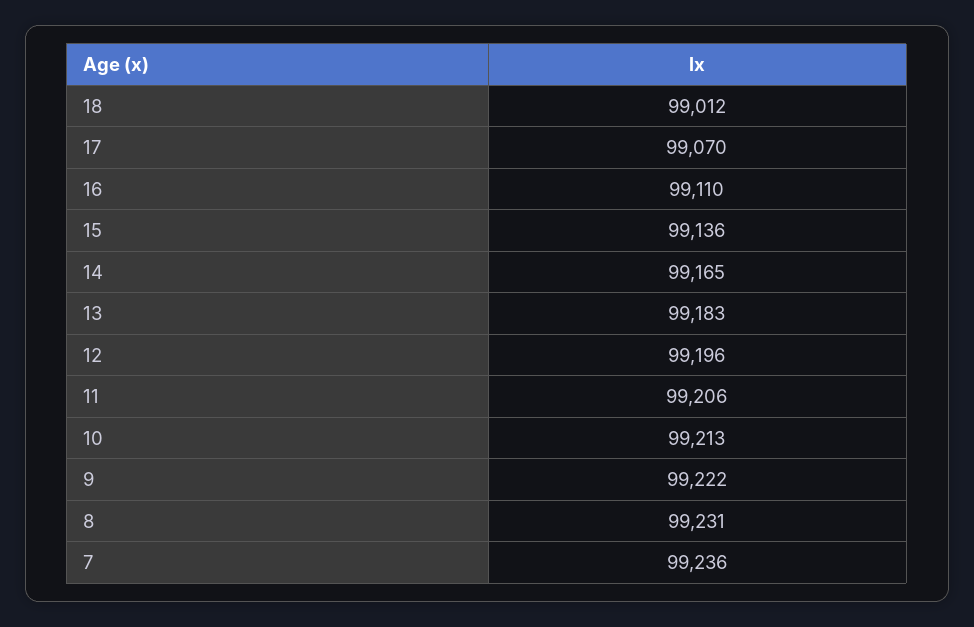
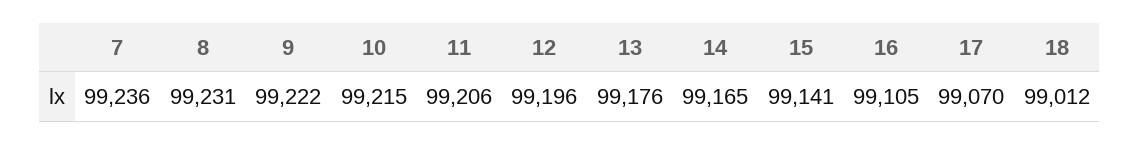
16: 99110 -> 99105
15: 99136 -> 99141
13: 99183 -> 99176
10: 99213 -> 99215

